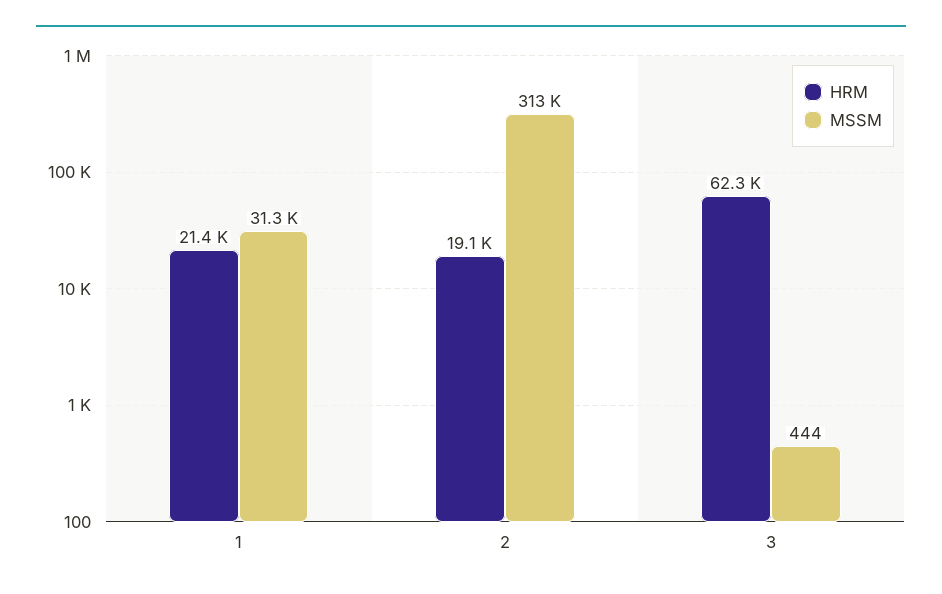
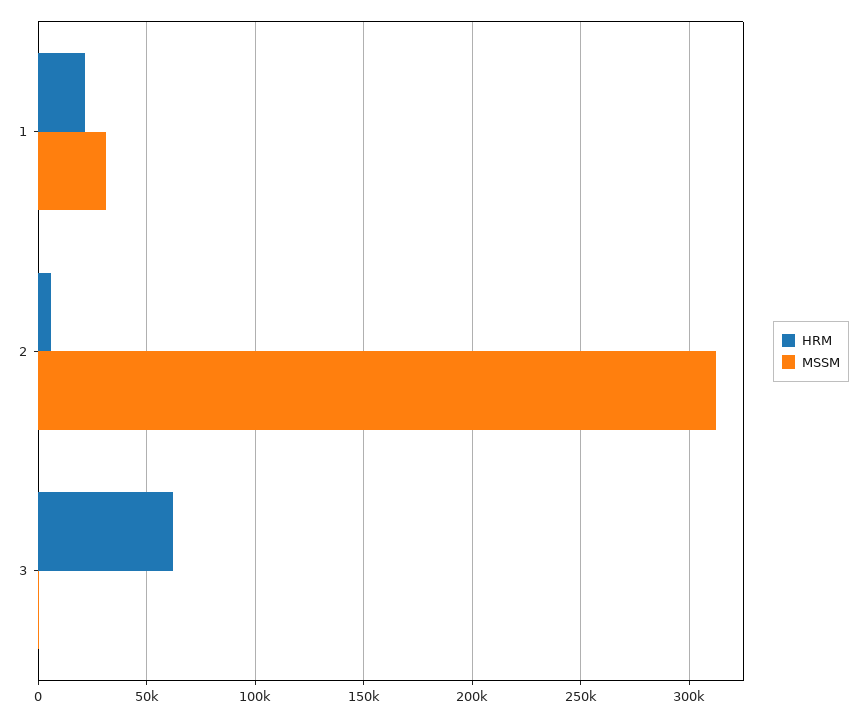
HRM, 2: 19100 -> 5000

